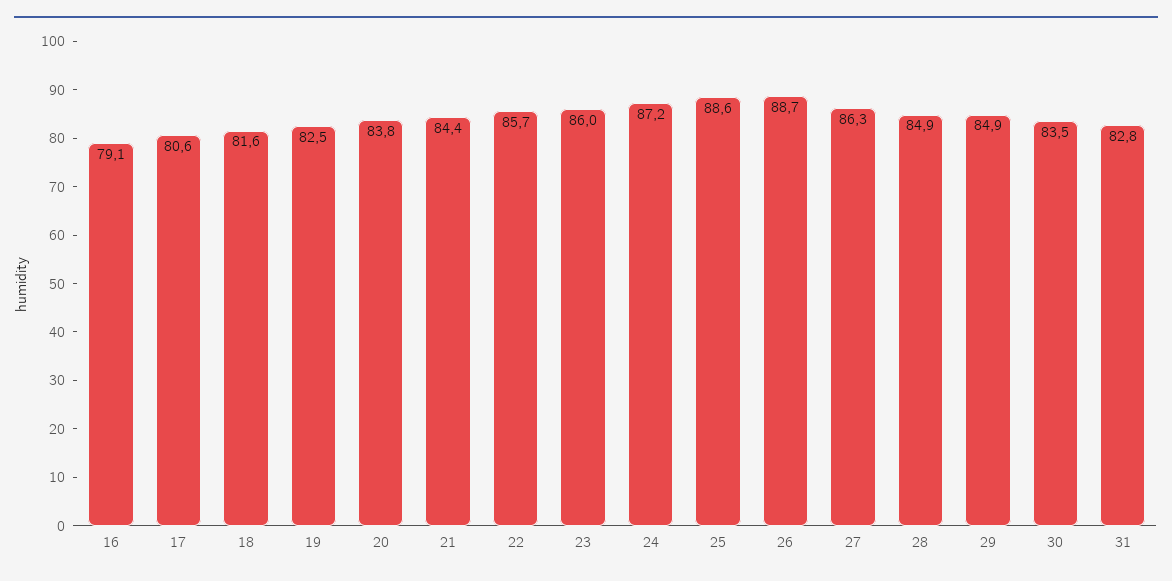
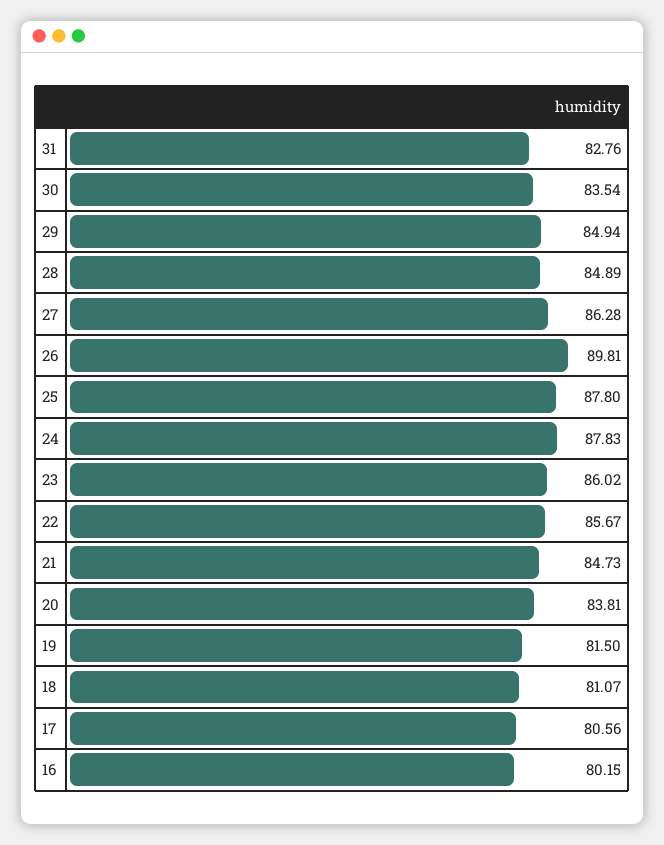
16: 79.1 -> 80.15
18: 81.6 -> 81.07
19: 82.5 -> 81.5
21: 84.4 -> 84.73
24: 87.2 -> 87.83
25: 88.6 -> 87.8
26: 88.7 -> 89.81

